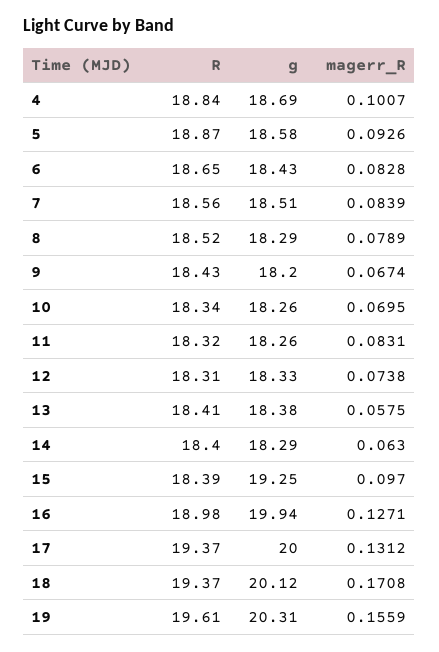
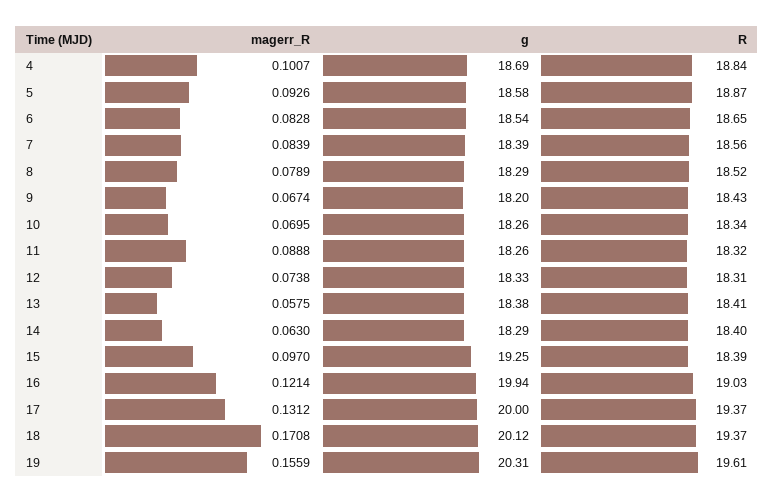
g, 6: 18.43 -> 18.54
g, 7: 18.51 -> 18.39
magerr_R, 11: 0.0831 -> 0.0888
R, 16: 18.98 -> 19.03
magerr_R, 16: 0.1271 -> 0.1214

